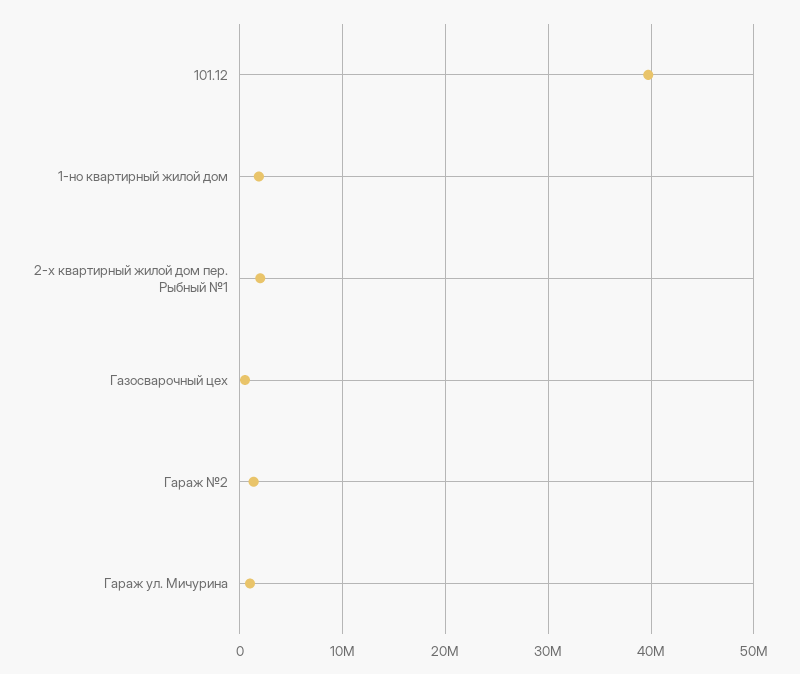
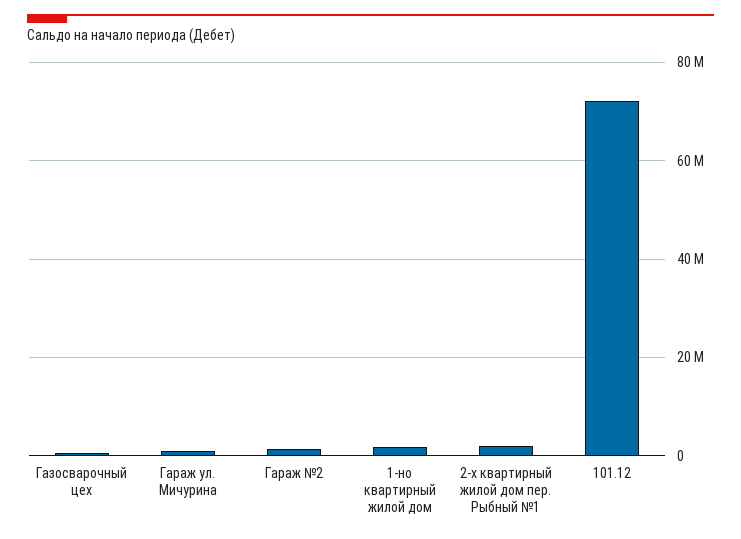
101.12: 40000000 -> 72000000

